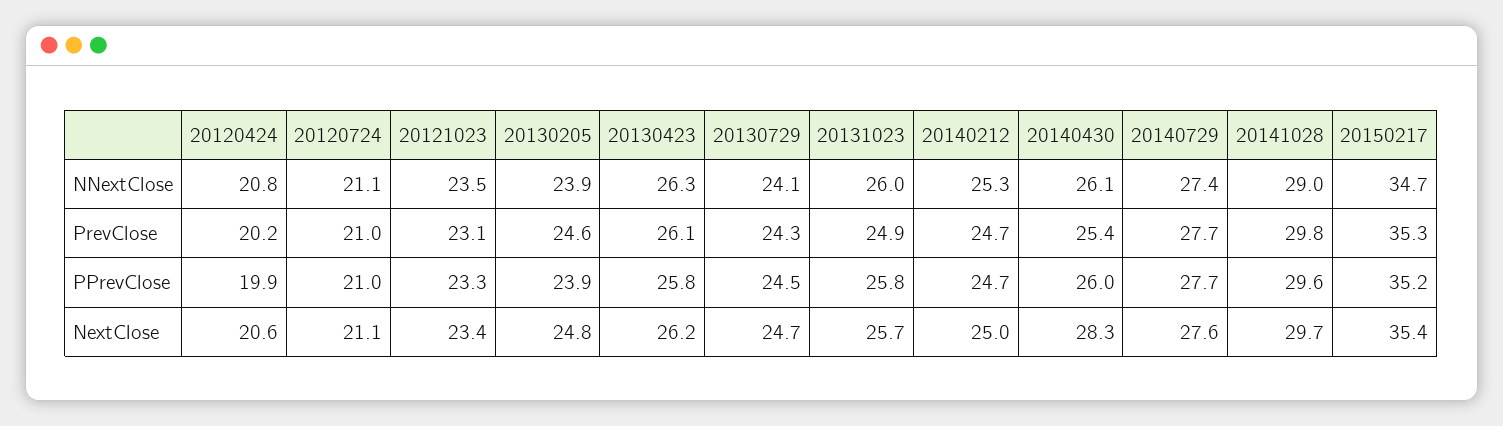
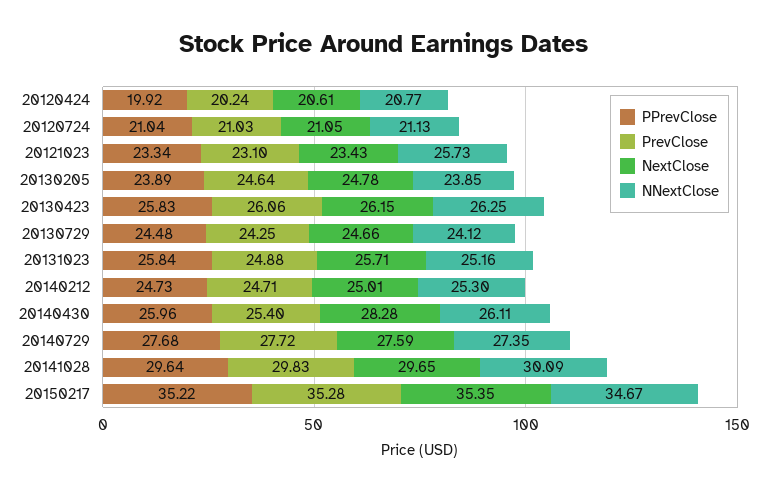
NNextClose, 20121023: 23.5 -> 25.73
NNextClose, 20131023: 26 -> 25.16
NNextClose, 20141028: 29 -> 30.09

